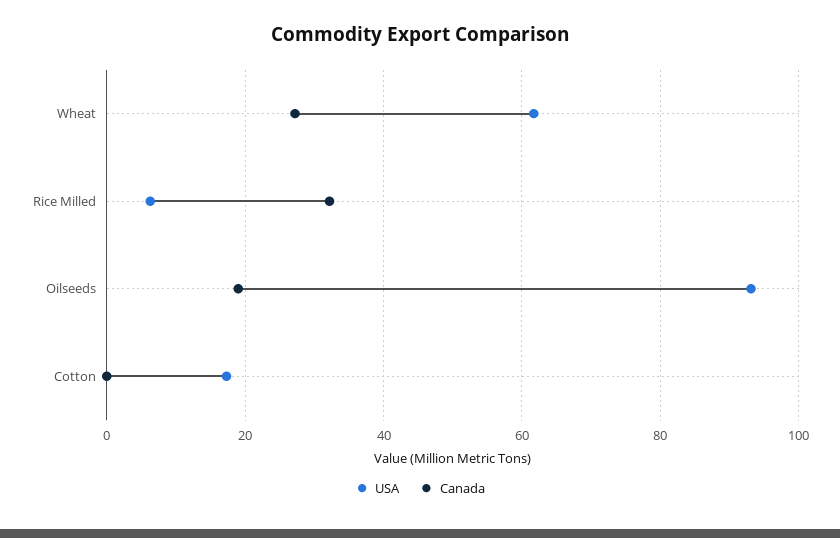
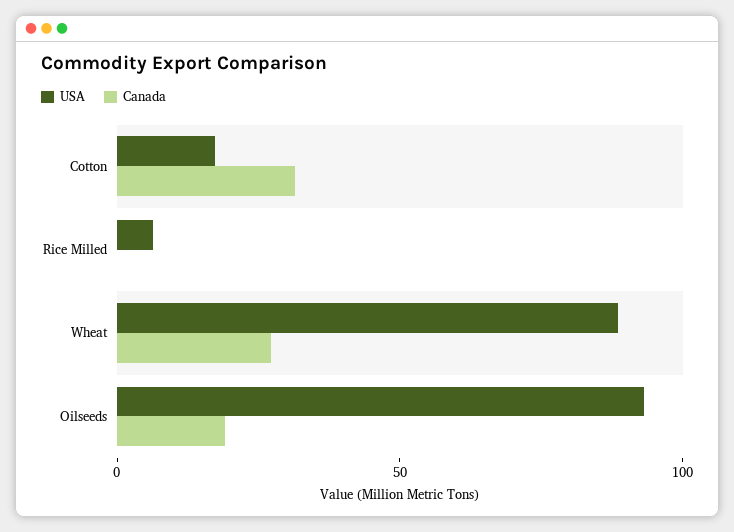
USA, Wheat: 62 -> 90
Canada, Rice Milled: 32 -> 0
Canada, Cotton: 0 -> 30

